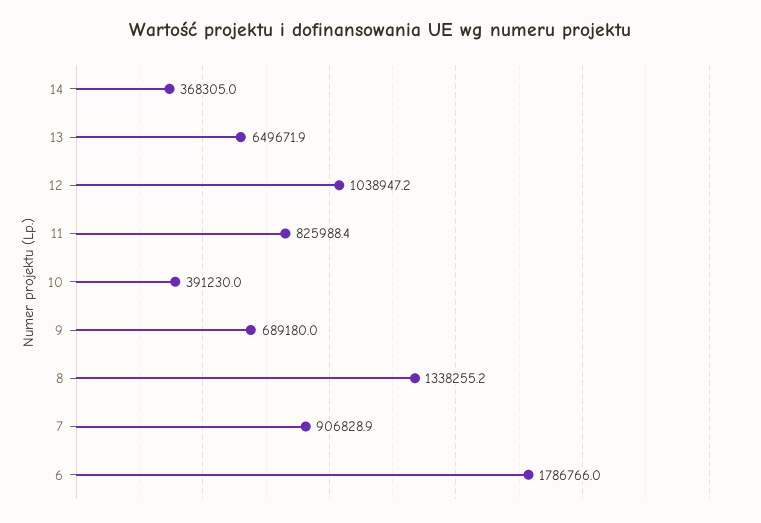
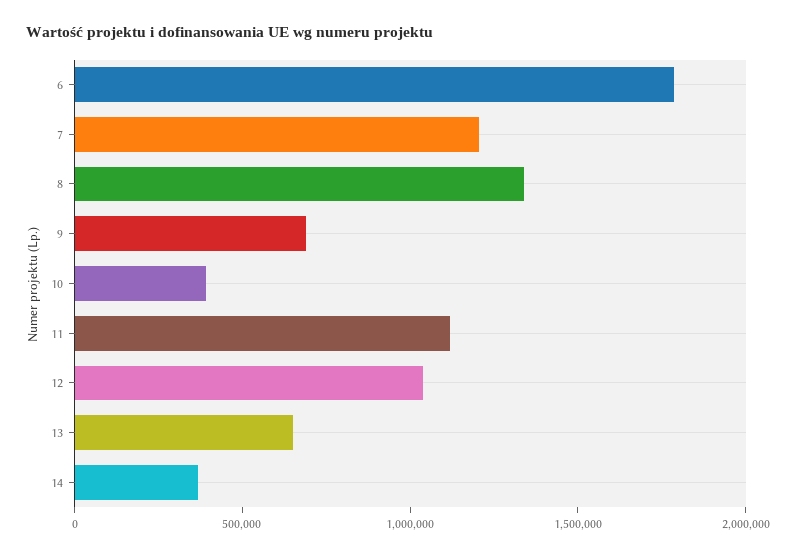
11: 825988.4 -> 1100000
7: 906828.9 -> 1200000

